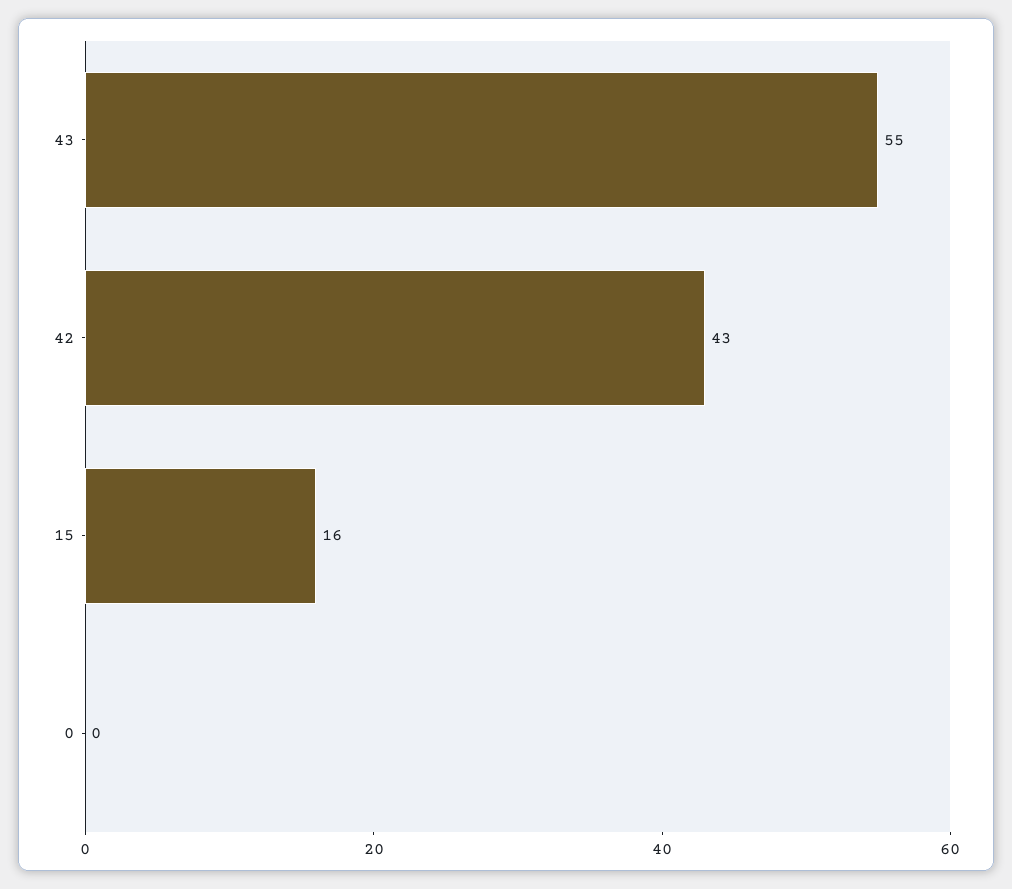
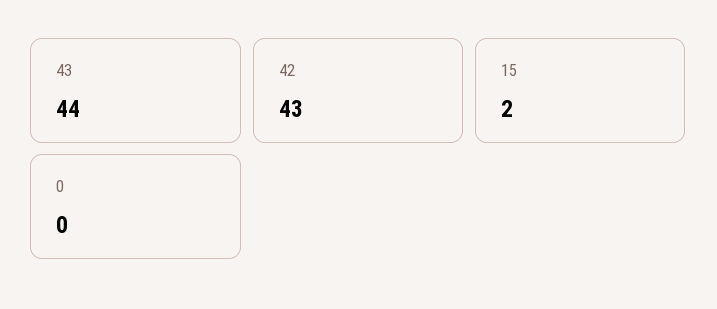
43: 55 -> 44
15: 16 -> 2

